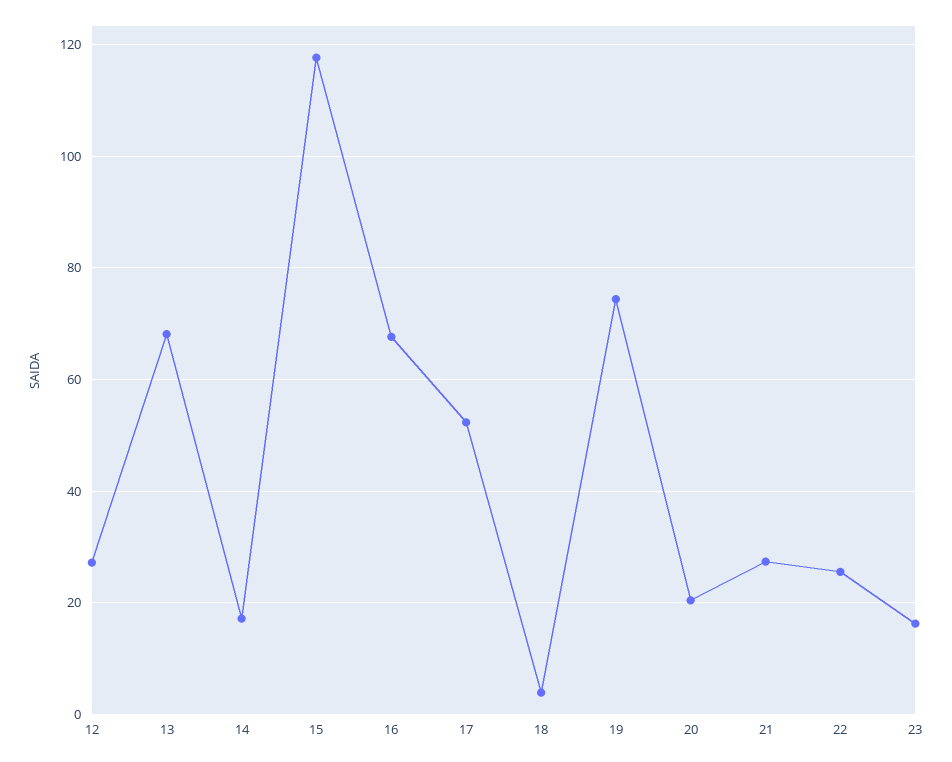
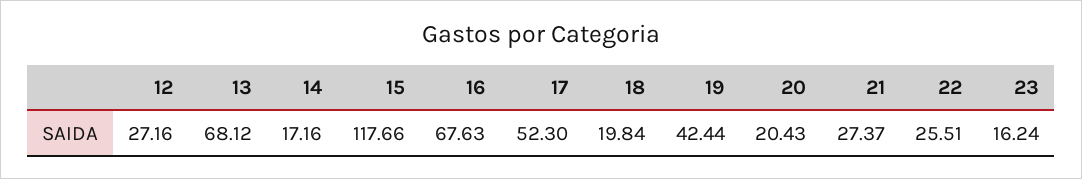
18: 4 -> 19.84
19: 74 -> 42.44

